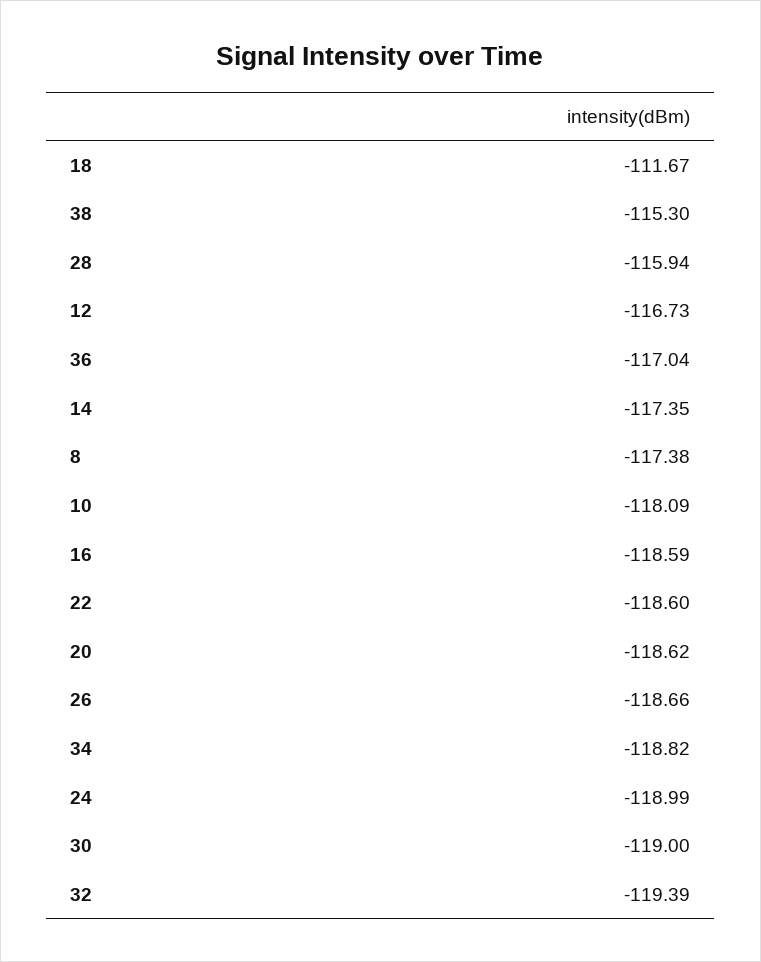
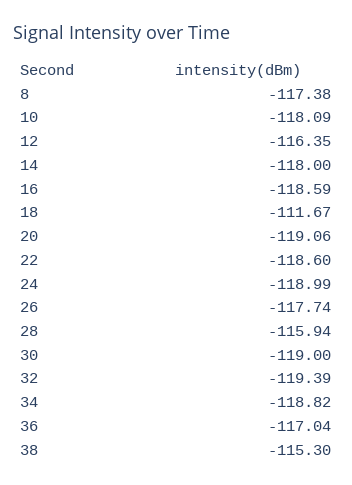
12: -116.73 -> -116.35
14: -117.35 -> -118
20: -118.62 -> -119.06
26: -118.66 -> -117.74

